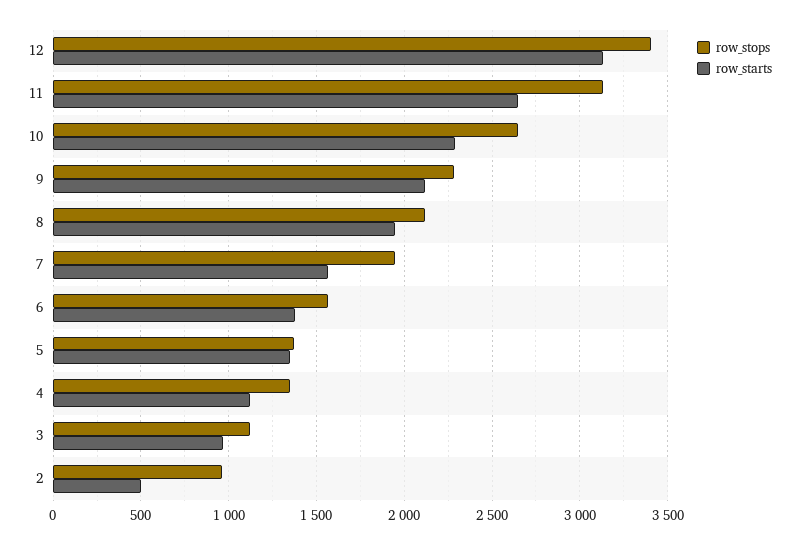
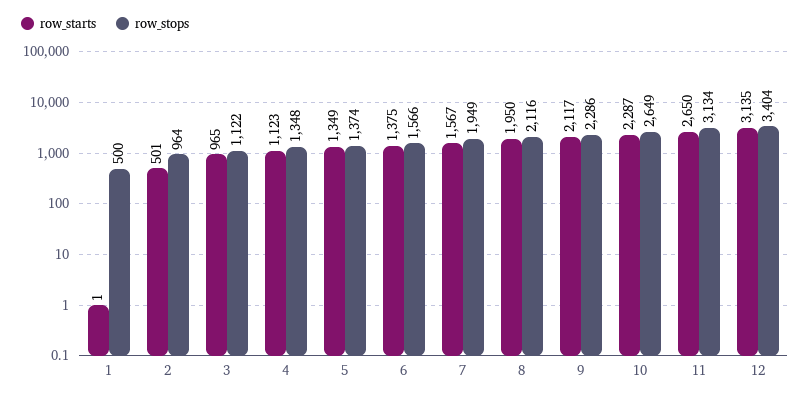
row_starts, 1: none -> 1
row_stops, 1: none -> 500

